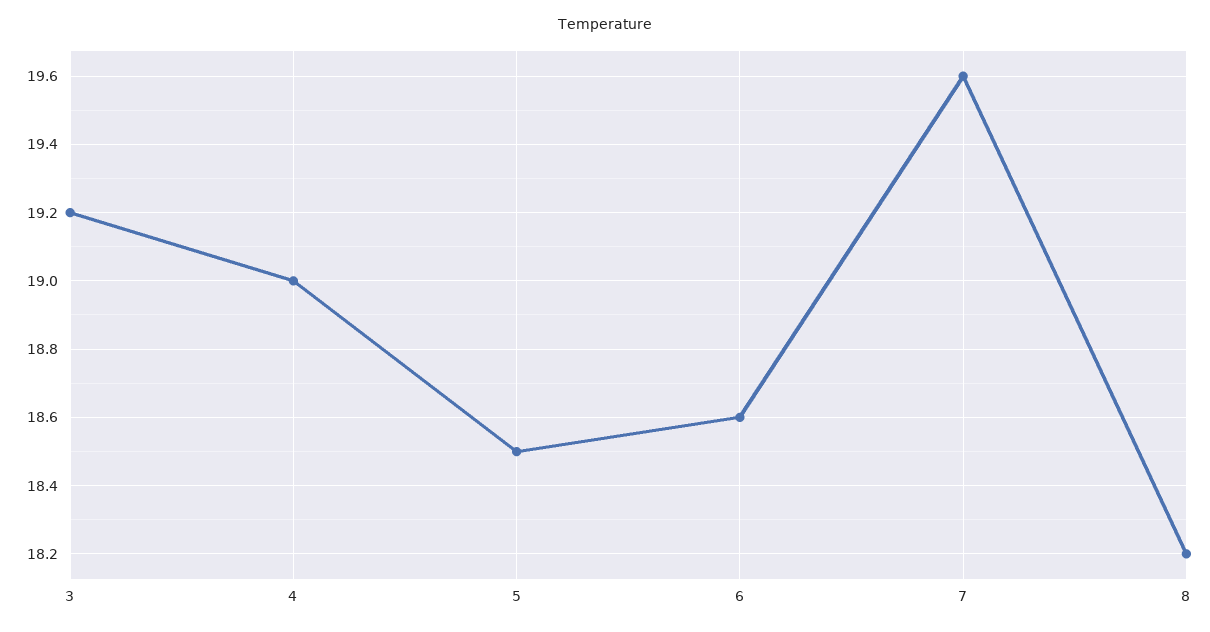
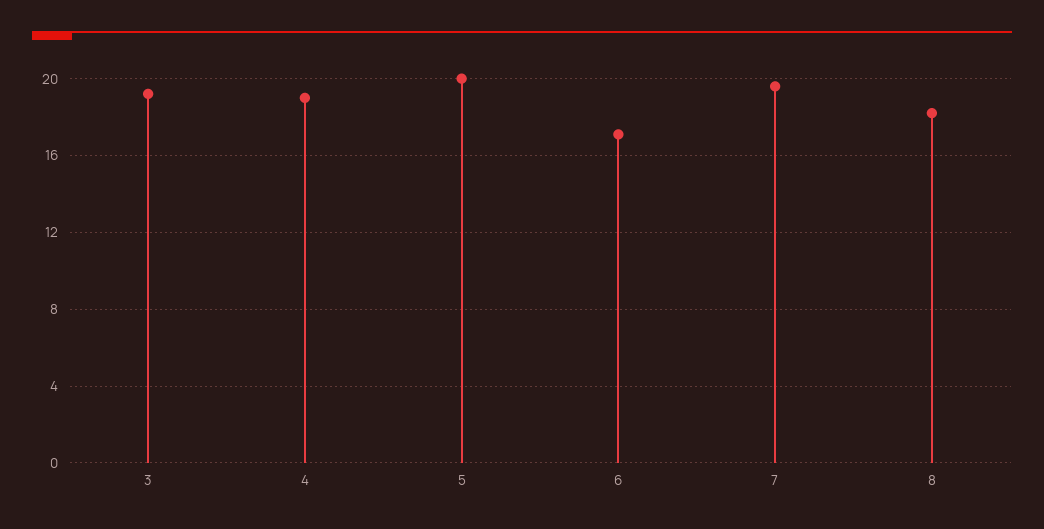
5: 18.5 -> 20
6: 18.6 -> 17

